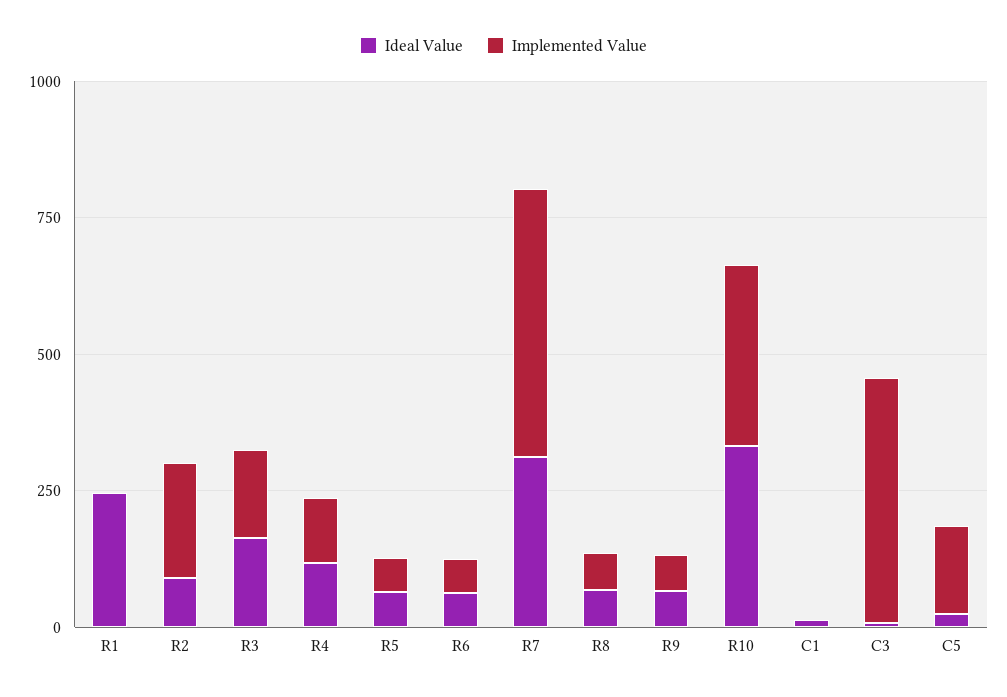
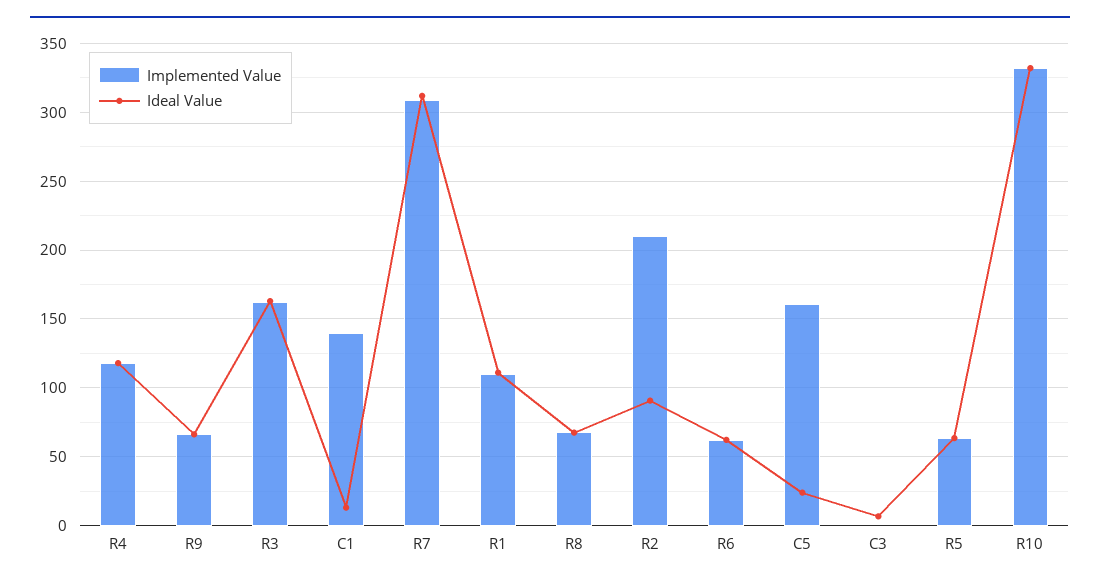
Ideal Value, R1: 250 -> 110
Implemented Value, R1: 0 -> 110
Implemented Value, R7: 500 -> 310
Implemented Value, C1: 0 -> 140
Implemented Value, C3: 450 -> 0

